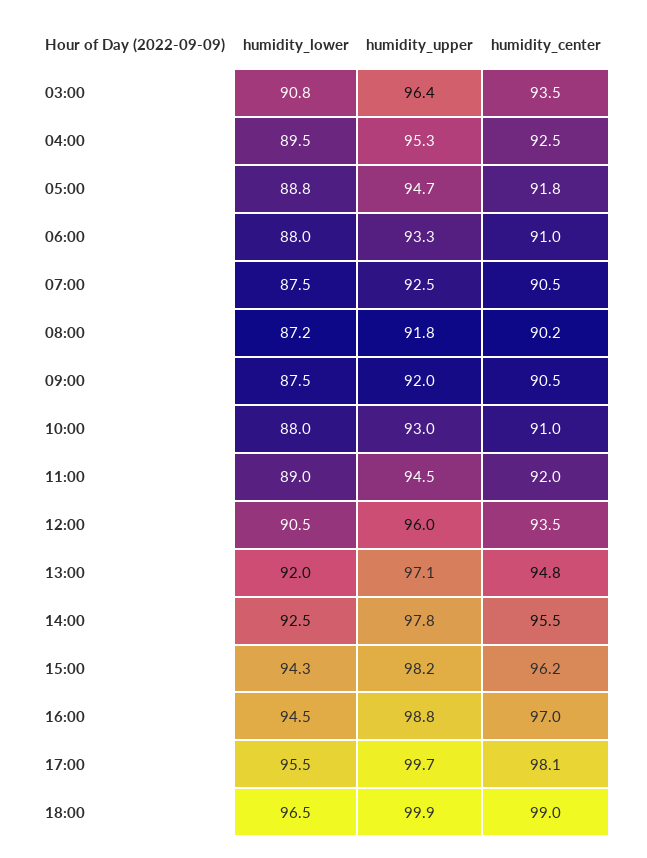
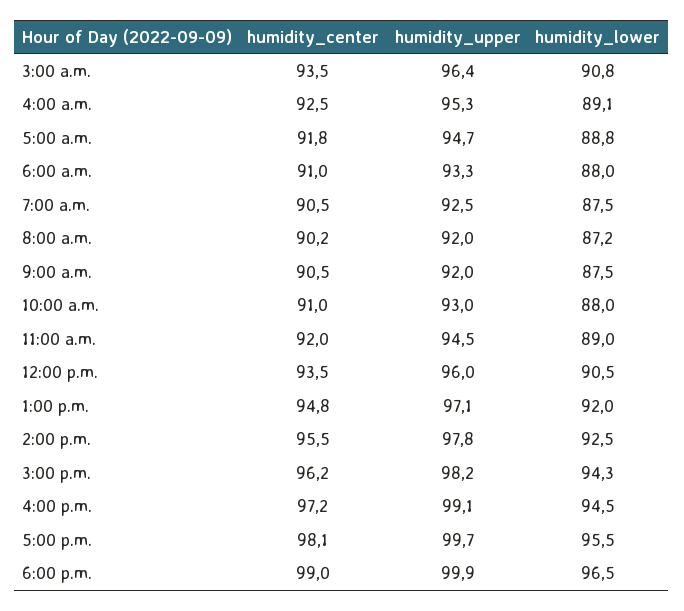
humidity_lower, 04:00: 89.5 -> 89.1
humidity_upper, 08:00: 91.8 -> 92
humidity_upper, 16:00: 98.8 -> 99.1
humidity_center, 16:00: 97 -> 97.2

